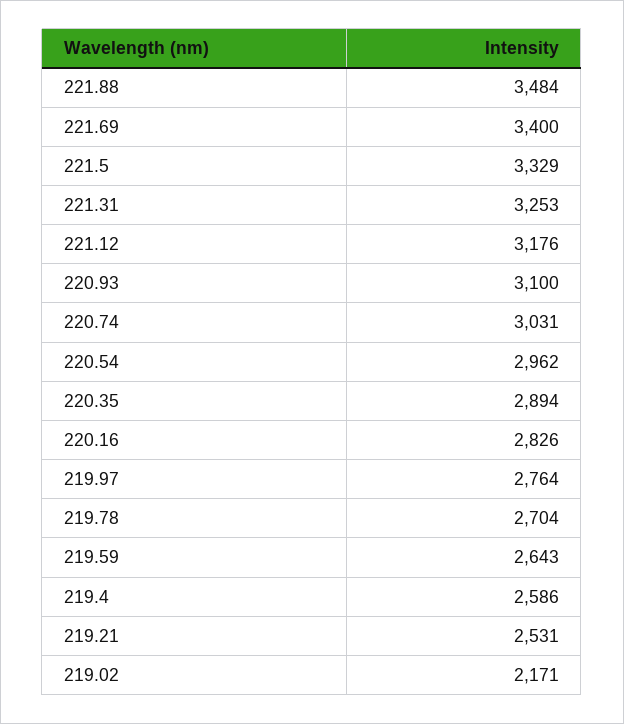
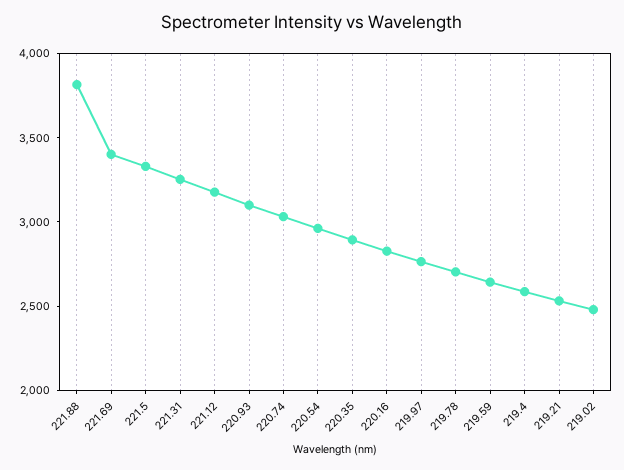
221.88: 3484 -> 3800
219.02: 2171 -> 2500

